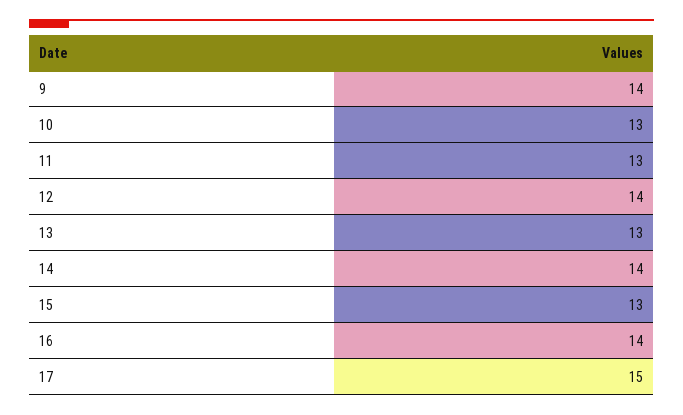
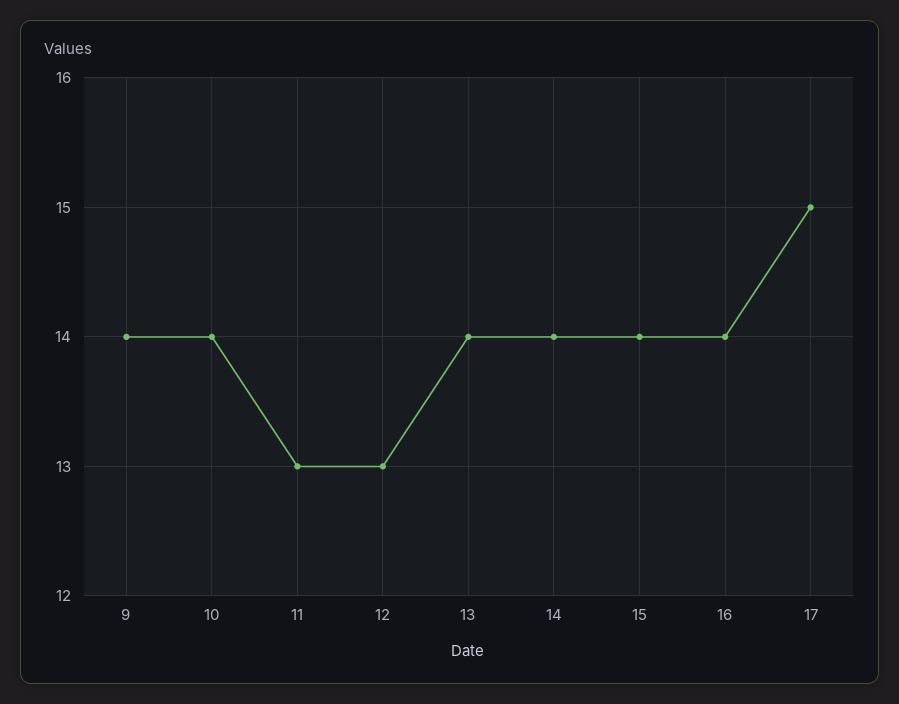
10: 13 -> 14
12: 14 -> 13
13: 13 -> 14
15: 13 -> 14

